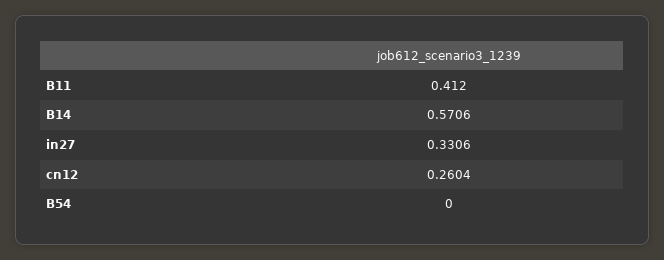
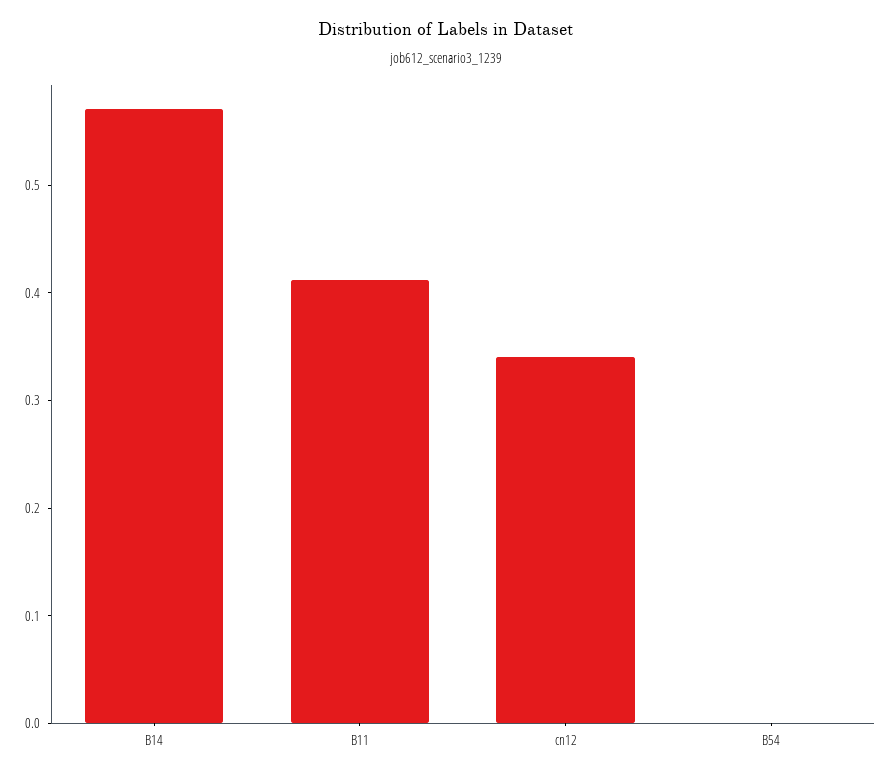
in27: 0.3306 -> none
cn12: 0.2604 -> 0.34

